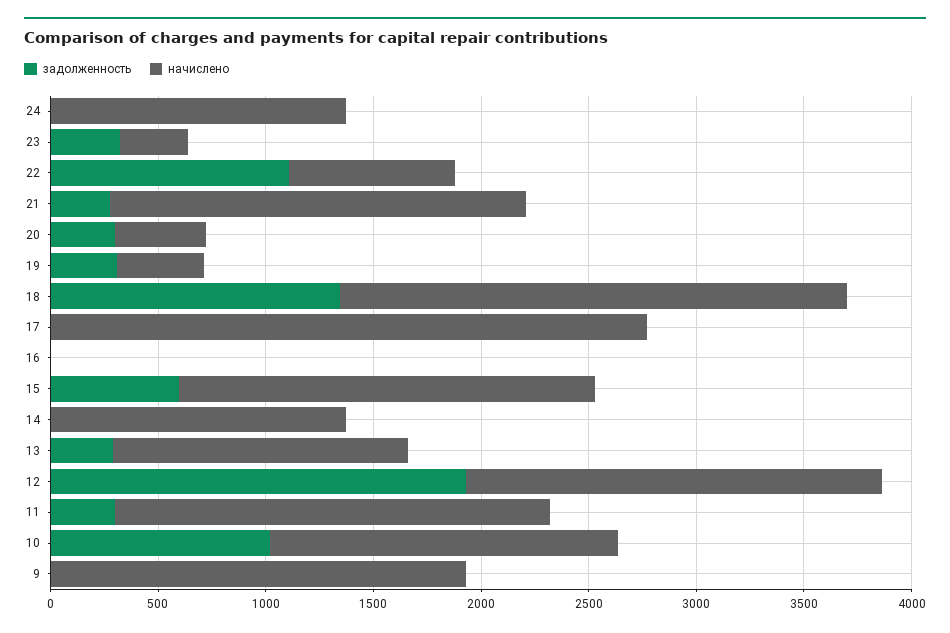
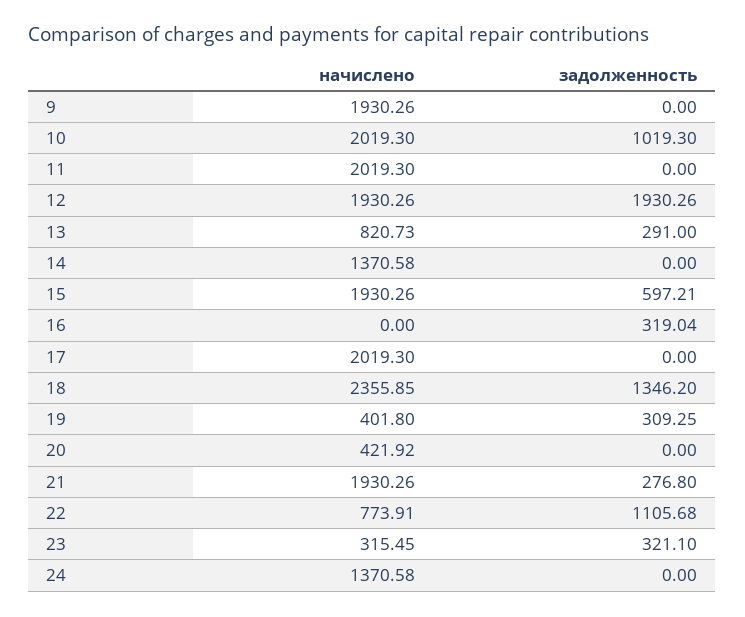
задолженность, 20: 300 -> 0
начислено, 17: 2800 -> 2019.3
задолженность, 16: 0 -> 319.04
начислено, 13: 1400 -> 820.73
задолженность, 11: 300 -> 0
начислено, 10: 1600 -> 2019.3

